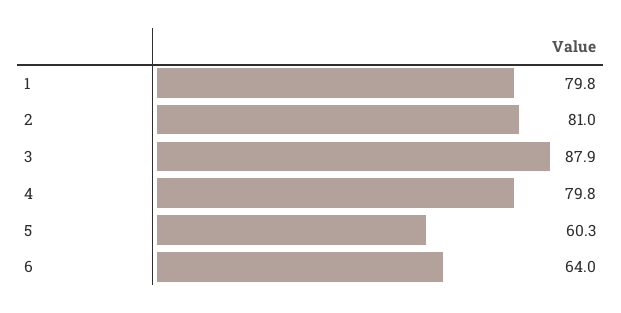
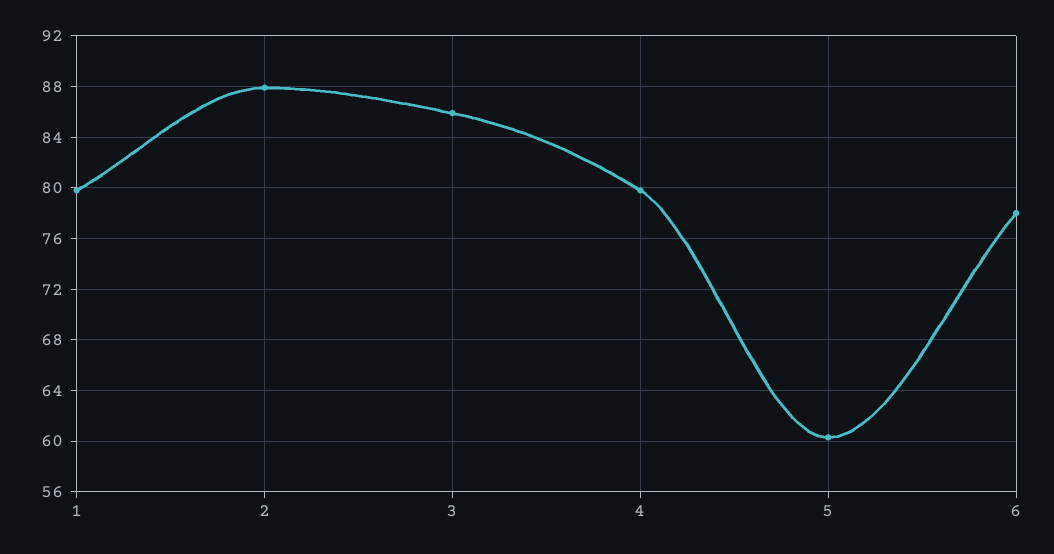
2: 81 -> 88
3: 87.9 -> 86
6: 64 -> 78

